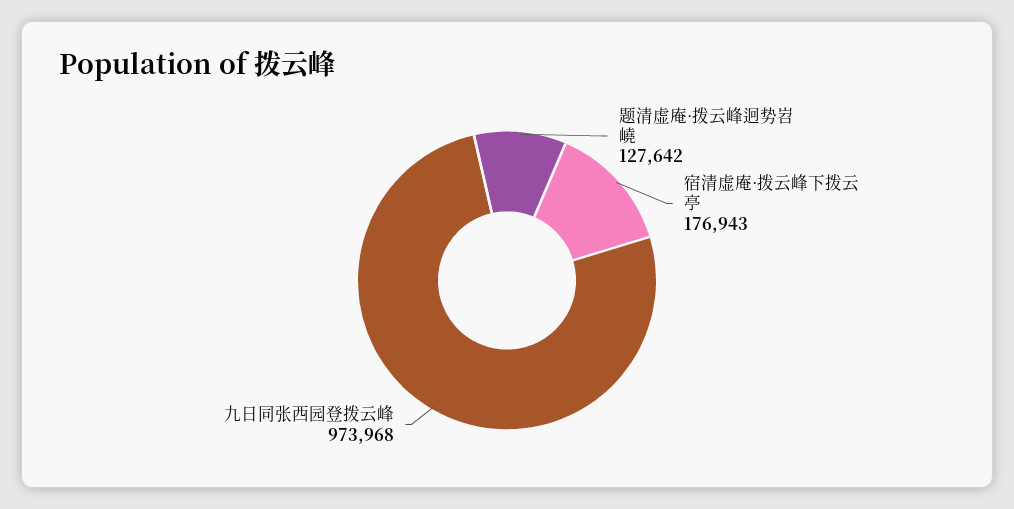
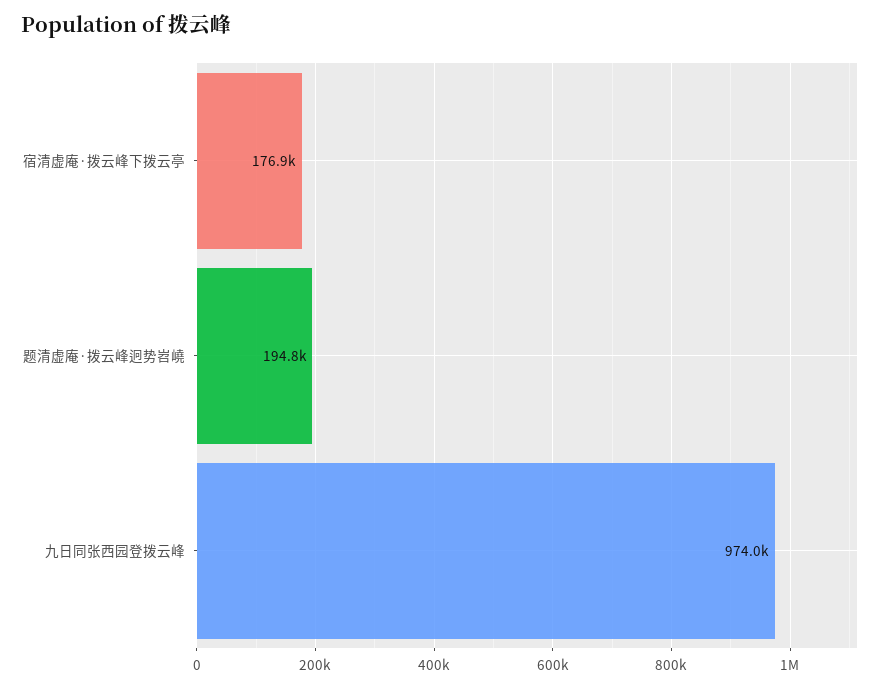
题清虚庵·拨云峰迥势岧嶢: 127642 -> 194800

